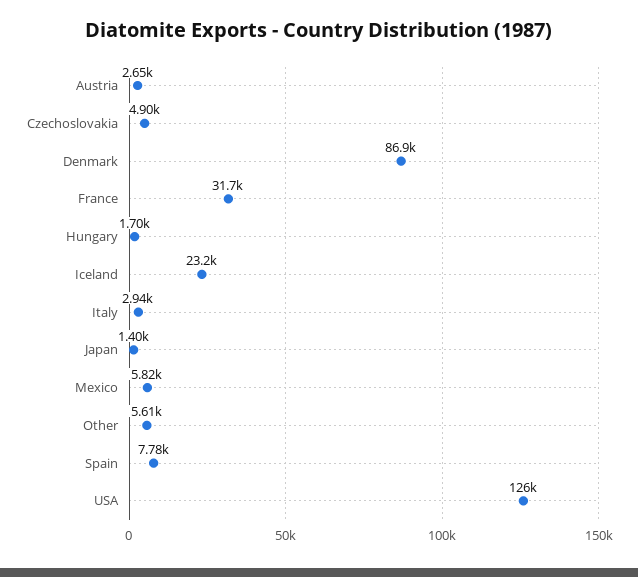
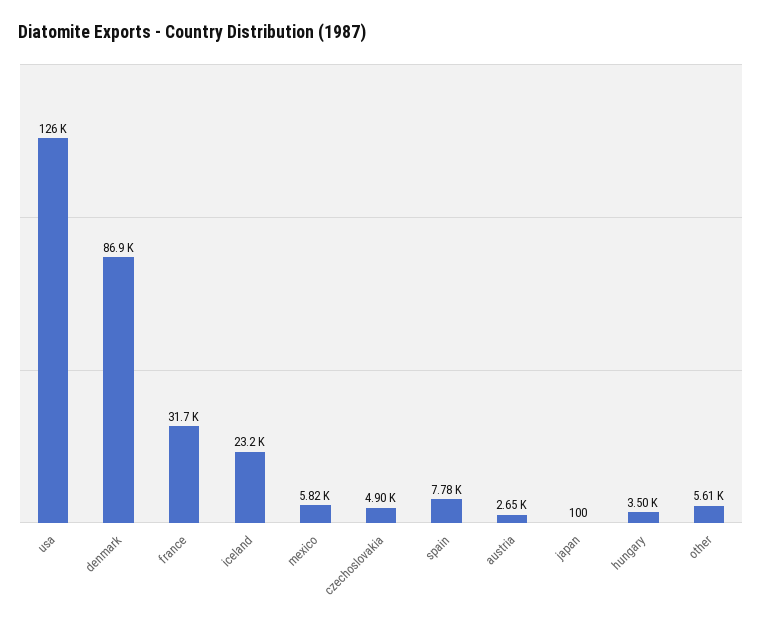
Hungary: 1700 -> 3500
Italy: 2940 -> none
Japan: 1400 -> 100

